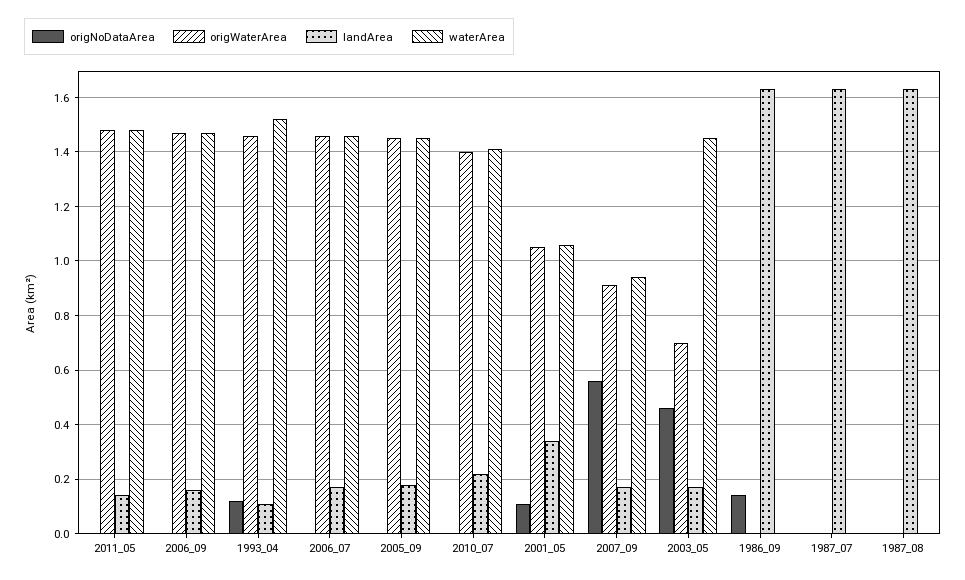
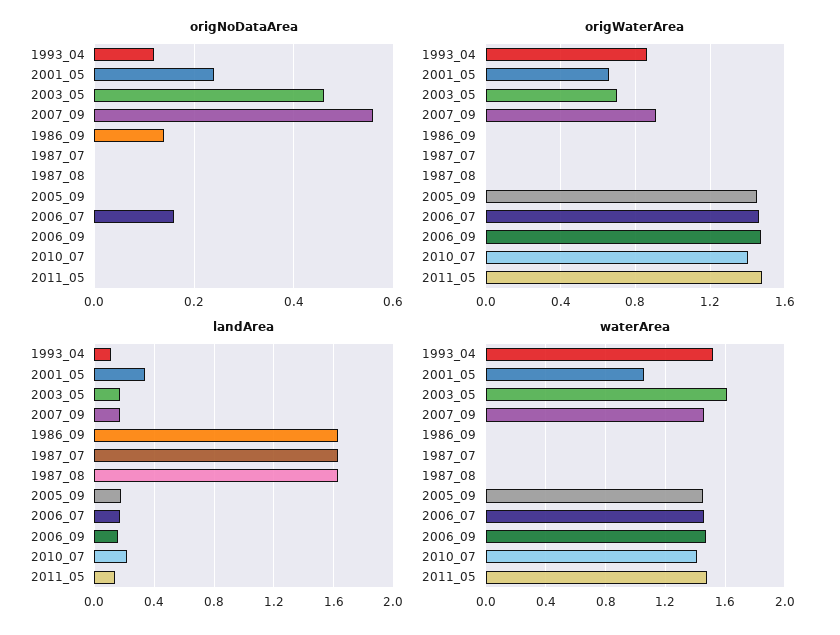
origWaterArea, 1993_04: 1.45 -> 0.85
origNoDataArea, 2006_07: 0 -> 0.15
origNoDataArea, 2001_05: 0.1 -> 0.25
origWaterArea, 2001_05: 1.05 -> 0.65
waterArea, 2007_09: 0.95 -> 1.45
waterArea, 2003_05: 1.45 -> 1.6

